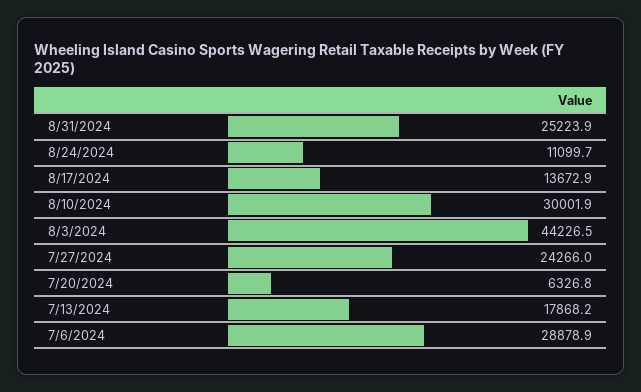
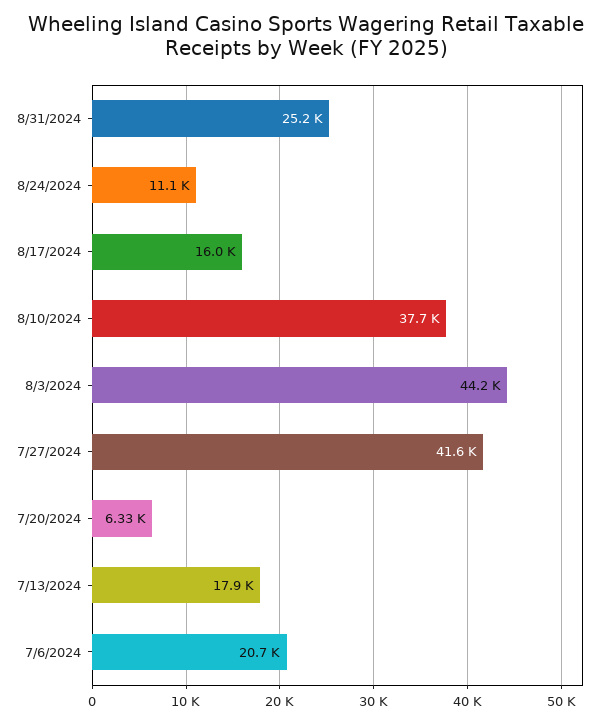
8/17/2024: 13672.9 -> 16000
8/10/2024: 30001.9 -> 37700
7/27/2024: 24266 -> 41600
7/6/2024: 28878.9 -> 20700

